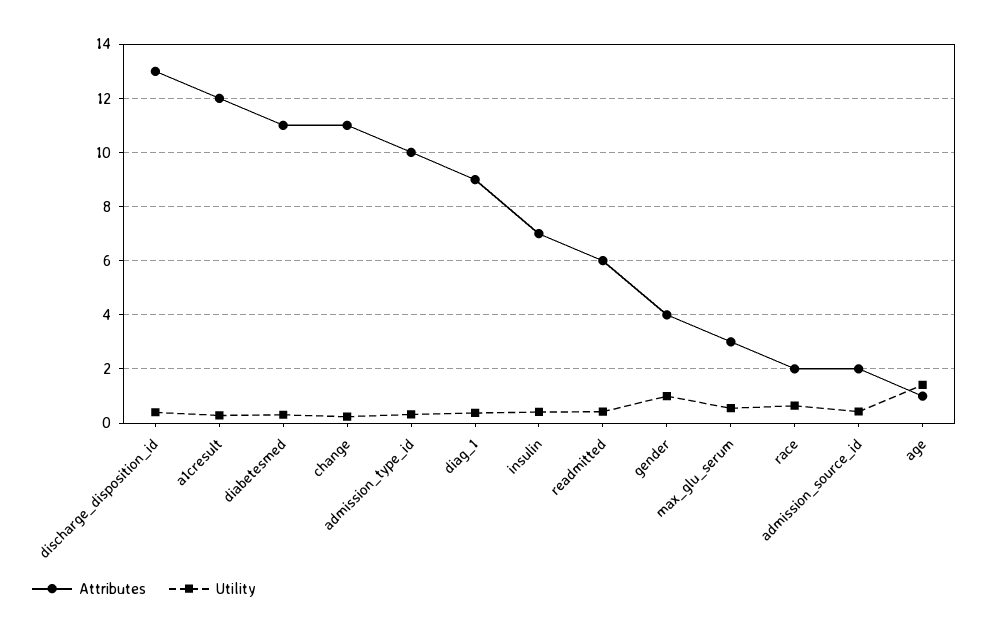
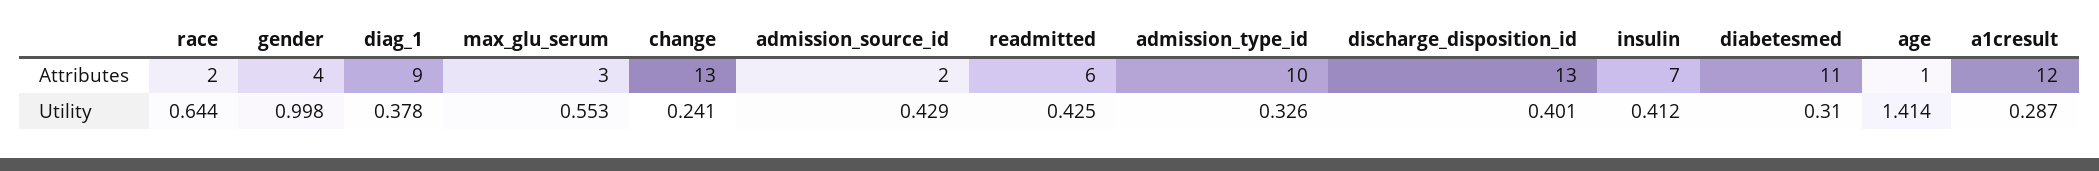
Attributes, change: 11 -> 13

